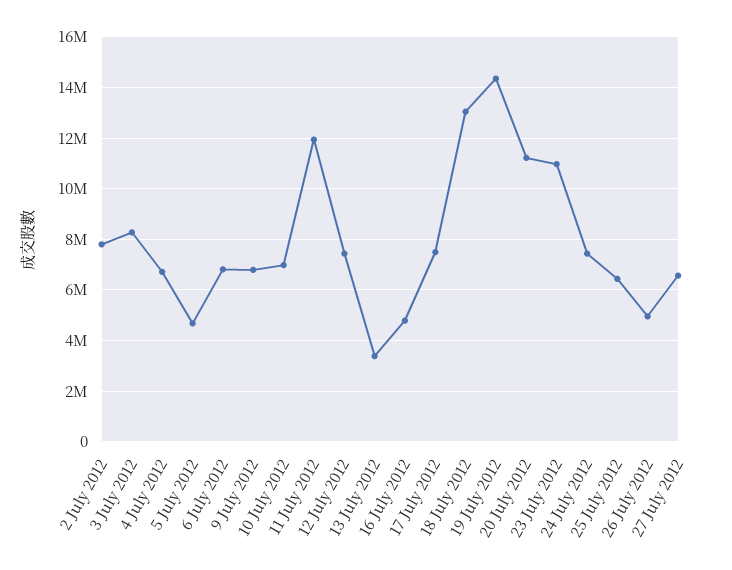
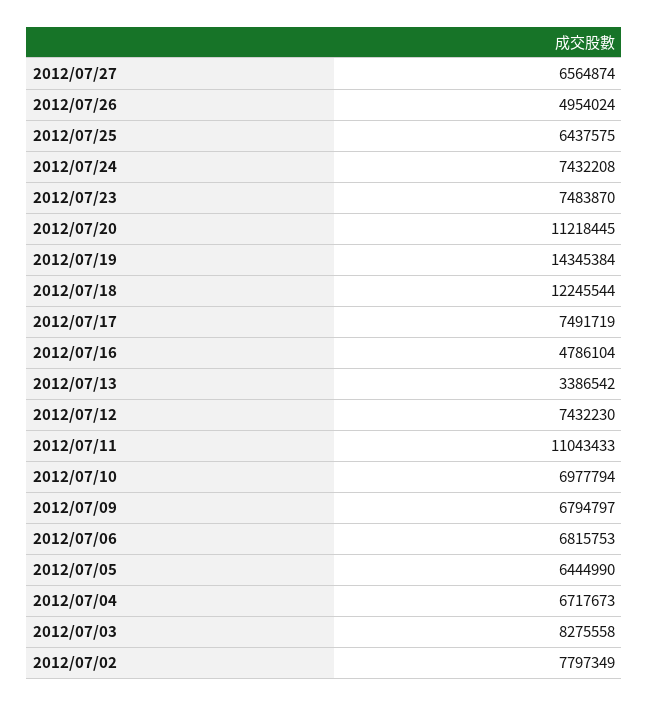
5 July 2012: 4750000 -> 6444990
11 July 2012: 12000000 -> 11043433
18 July 2012: 13000000 -> 12245544
23 July 2012: 11000000 -> 7483870

